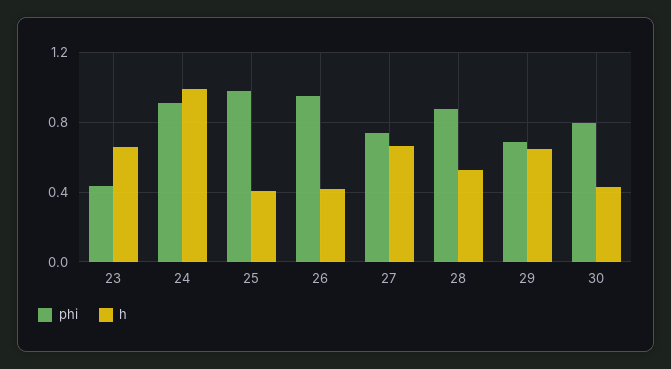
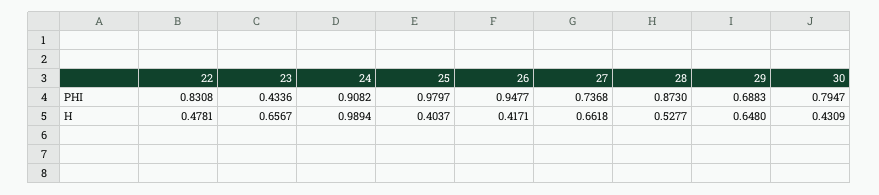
phi, 22: none -> 0.8308
h, 22: none -> 0.4781

